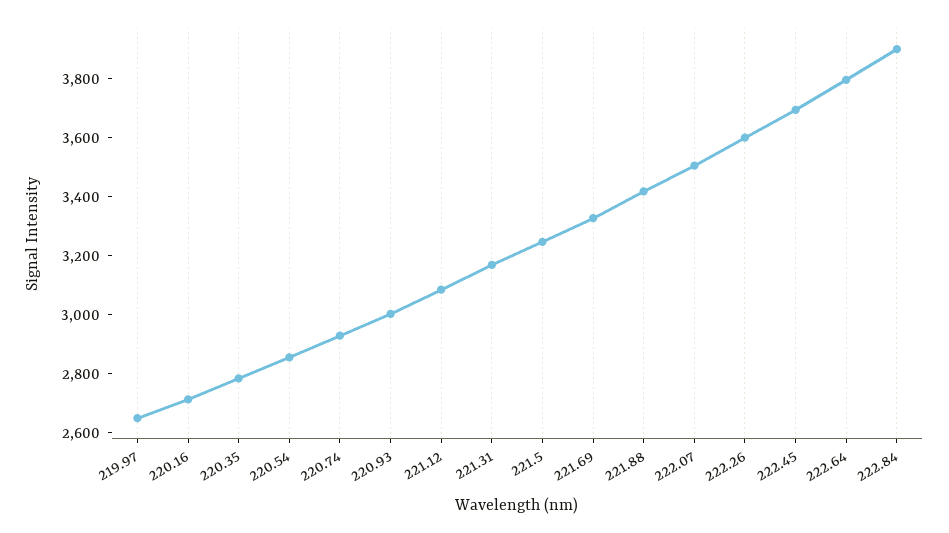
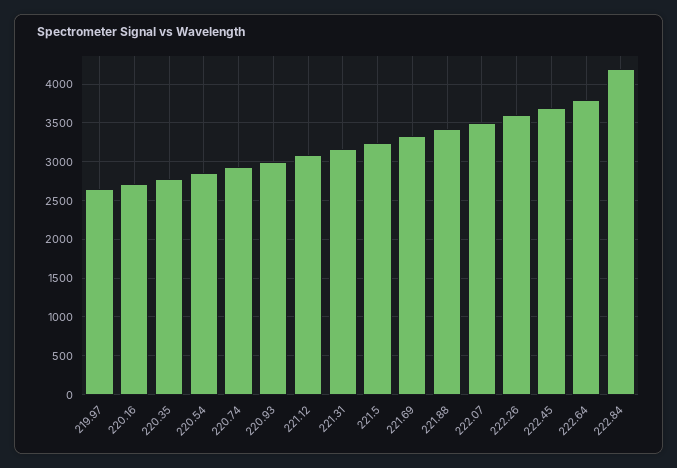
222.84: 3900 -> 4200

